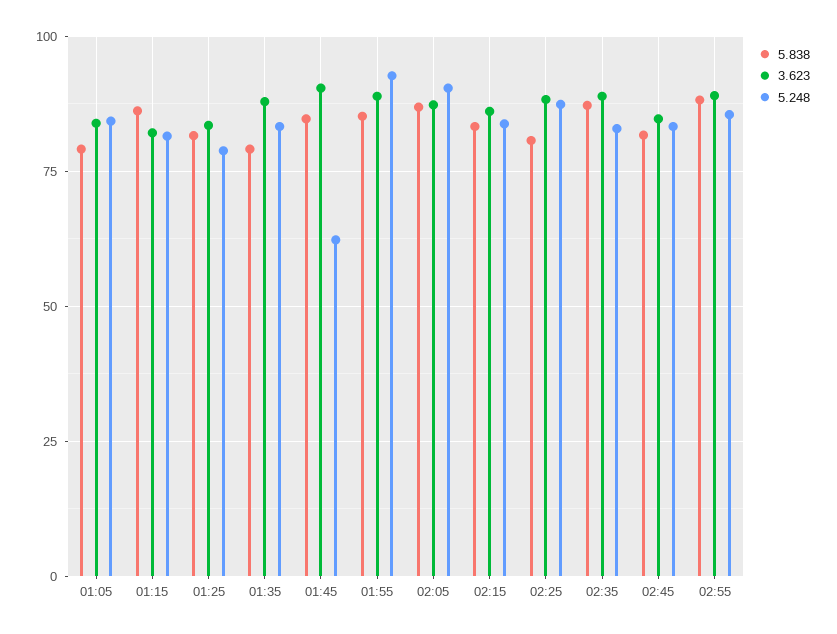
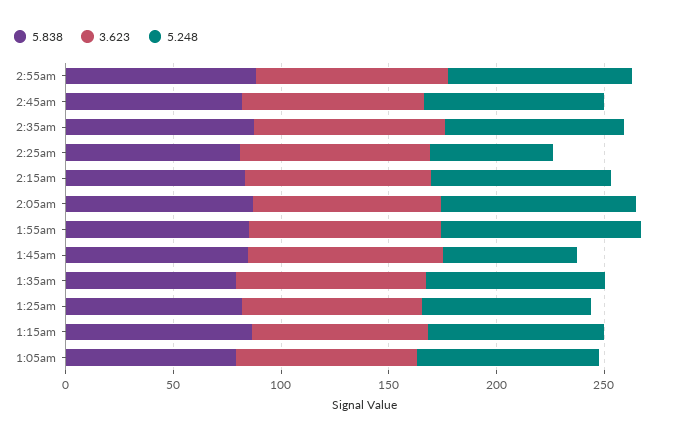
5.248, 02:25: 87.5 -> 60

